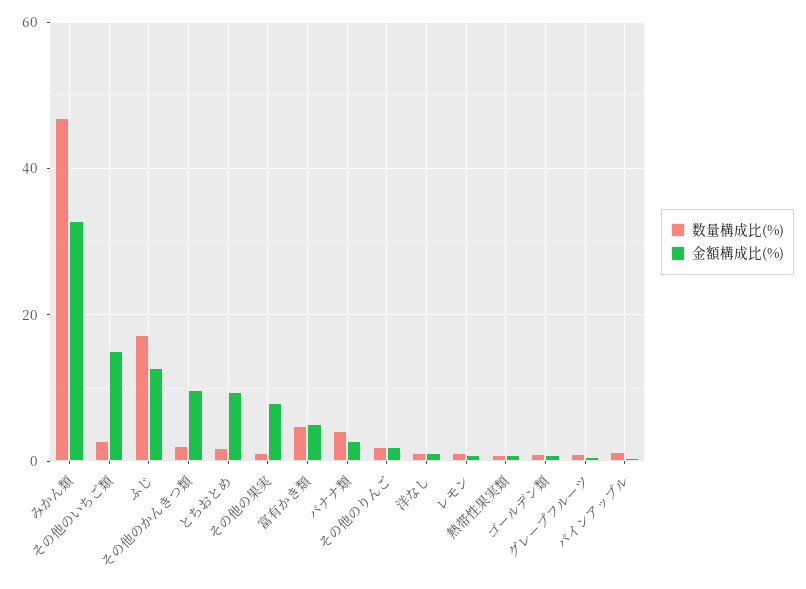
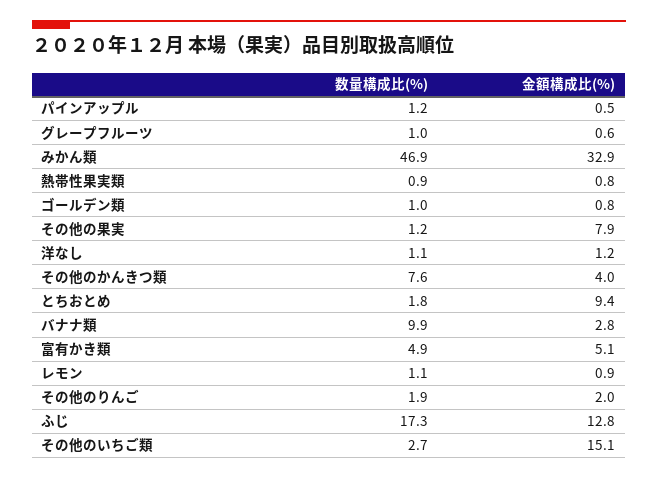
数量構成比(%), その他のかんきつ類: 2 -> 7.6
金額構成比(%), その他のかんきつ類: 10 -> 4
数量構成比(%), バナナ類: 4 -> 9.9

